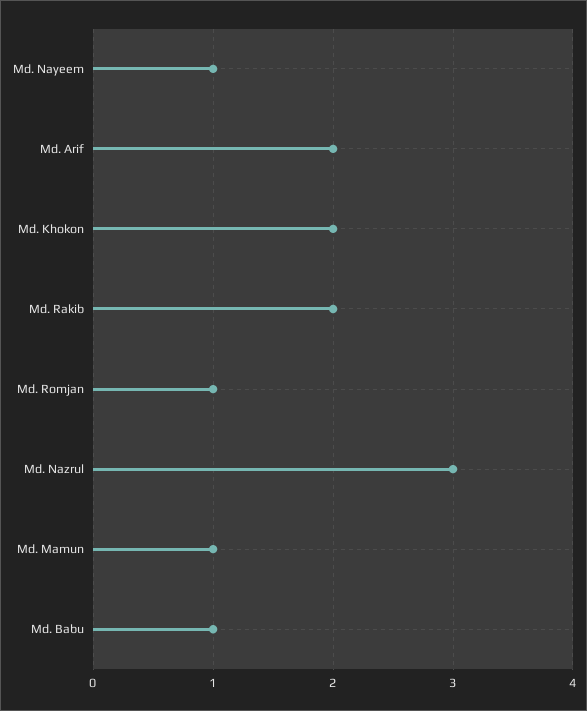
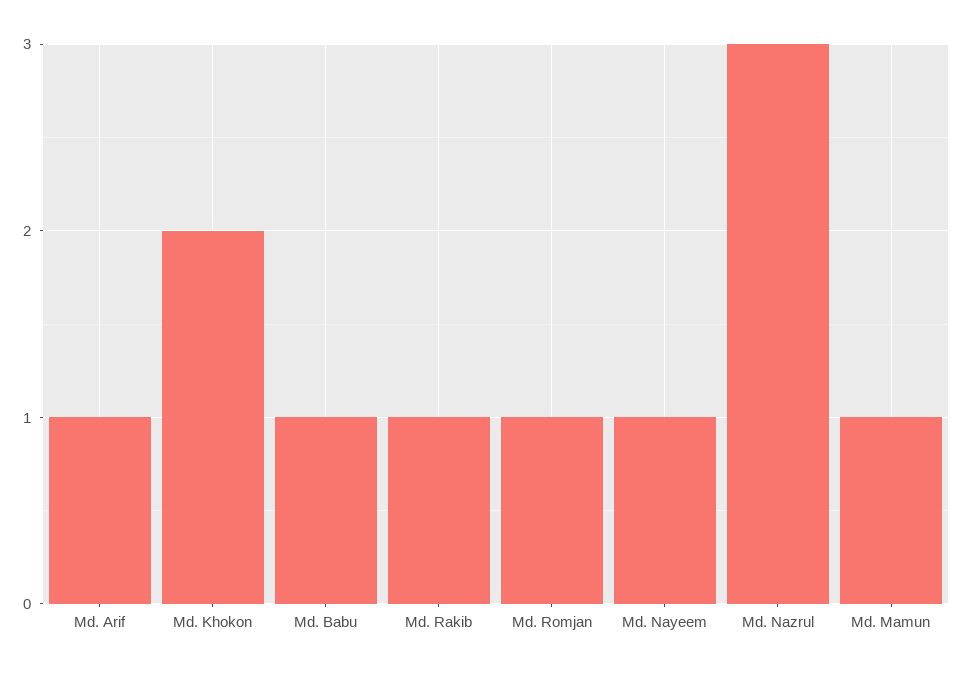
Md. Arif: 2 -> 1
Md. Rakib: 2 -> 1

